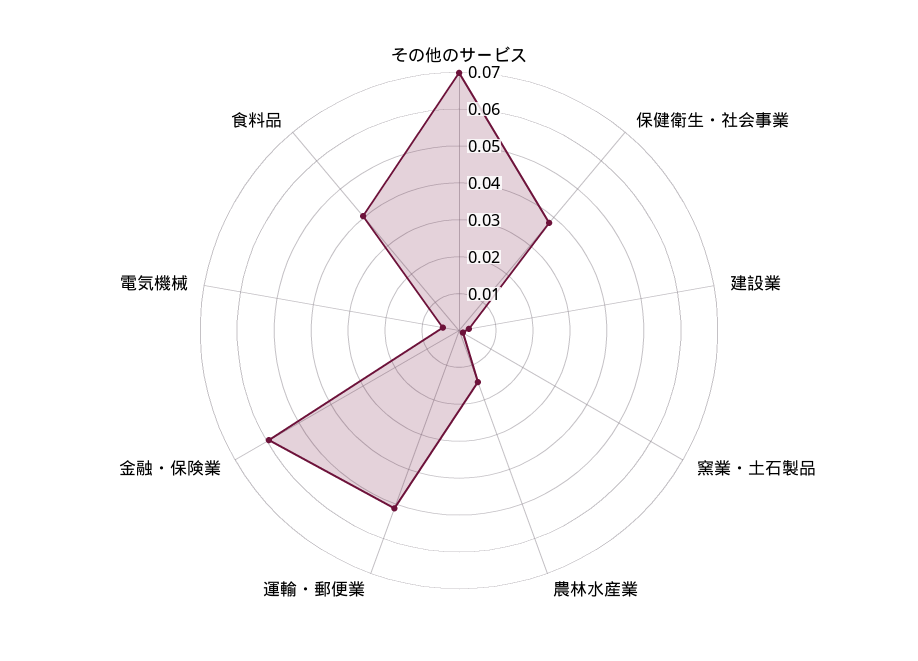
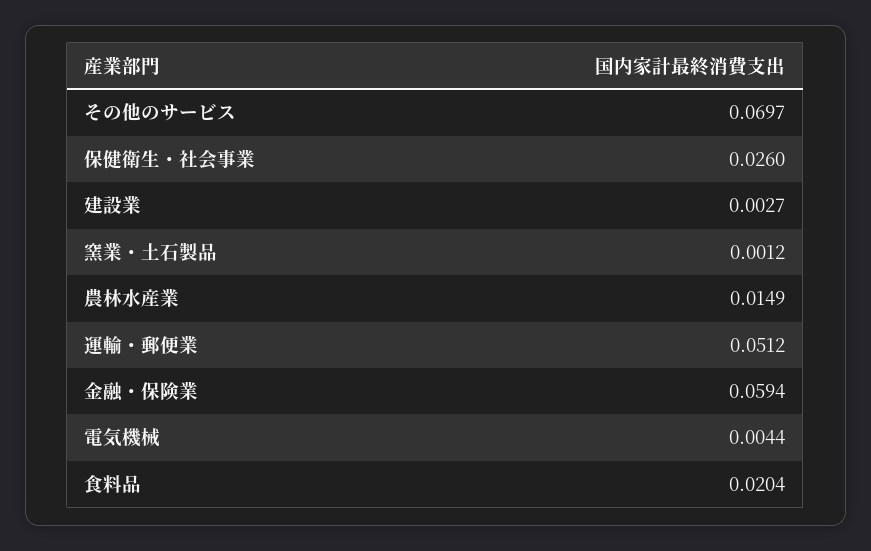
保健衛生・社会事業: 0.0375 -> 0.026
食料品: 0.04 -> 0.0204

